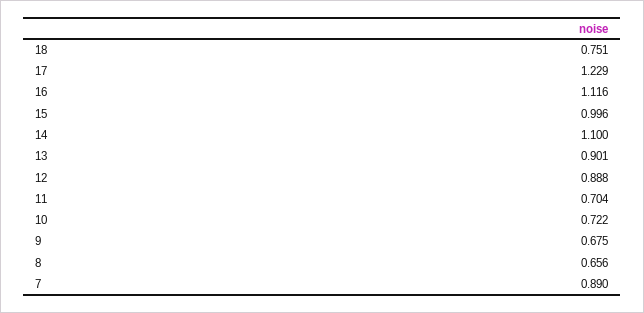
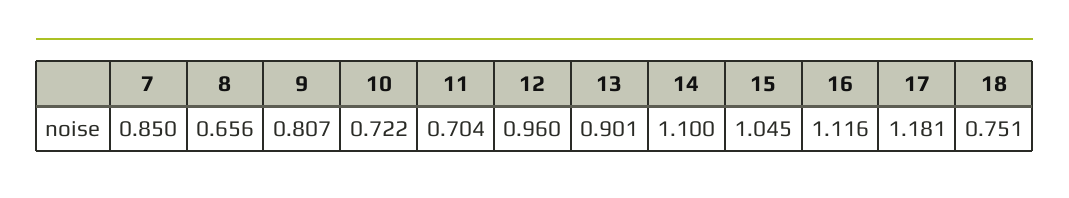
17: 1.229 -> 1.181
15: 0.996 -> 1.045
12: 0.888 -> 0.96
9: 0.675 -> 0.807
7: 0.89 -> 0.85

